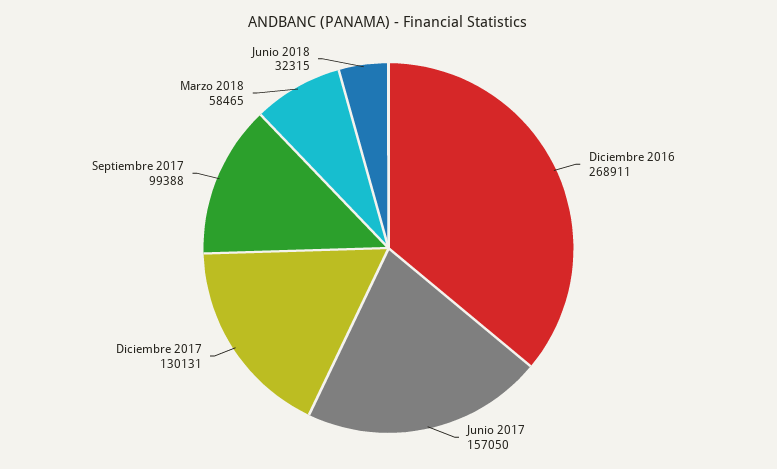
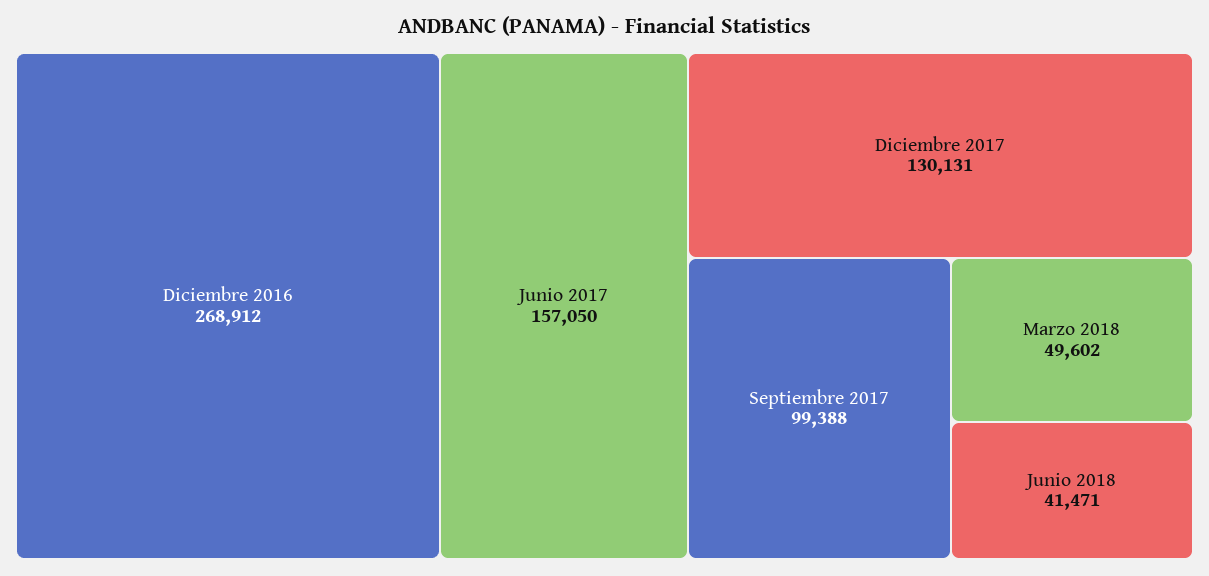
Diciembre 2016: 268911 -> 268912
Marzo 2018: 58465 -> 49602
Junio 2018: 32315 -> 41471

